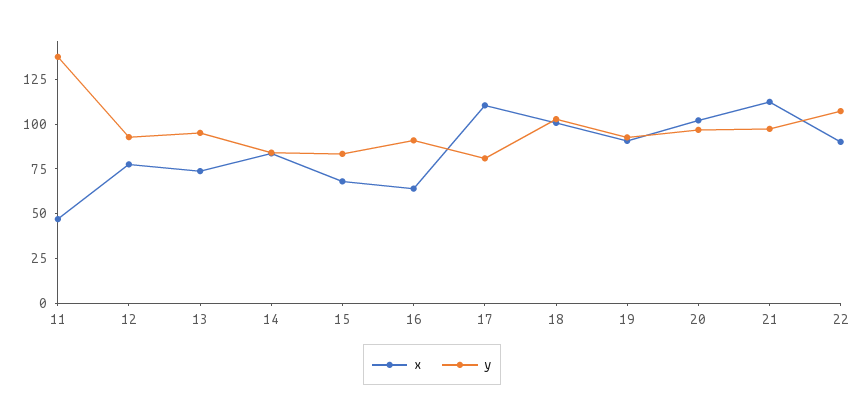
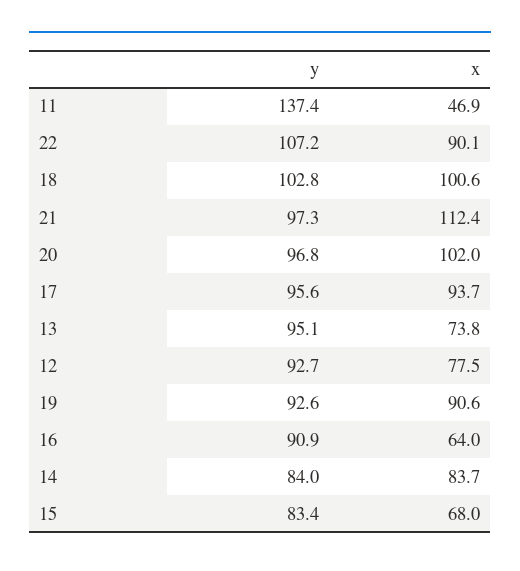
x, 17: 110 -> 93.7
y, 17: 80 -> 95.6

